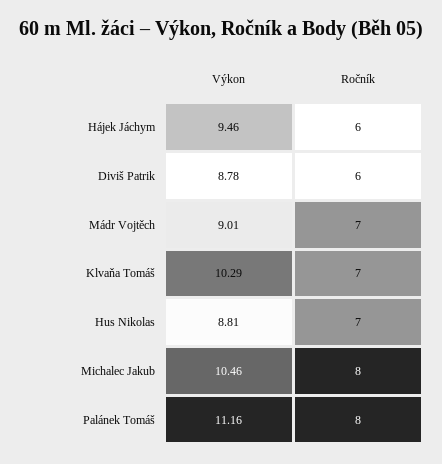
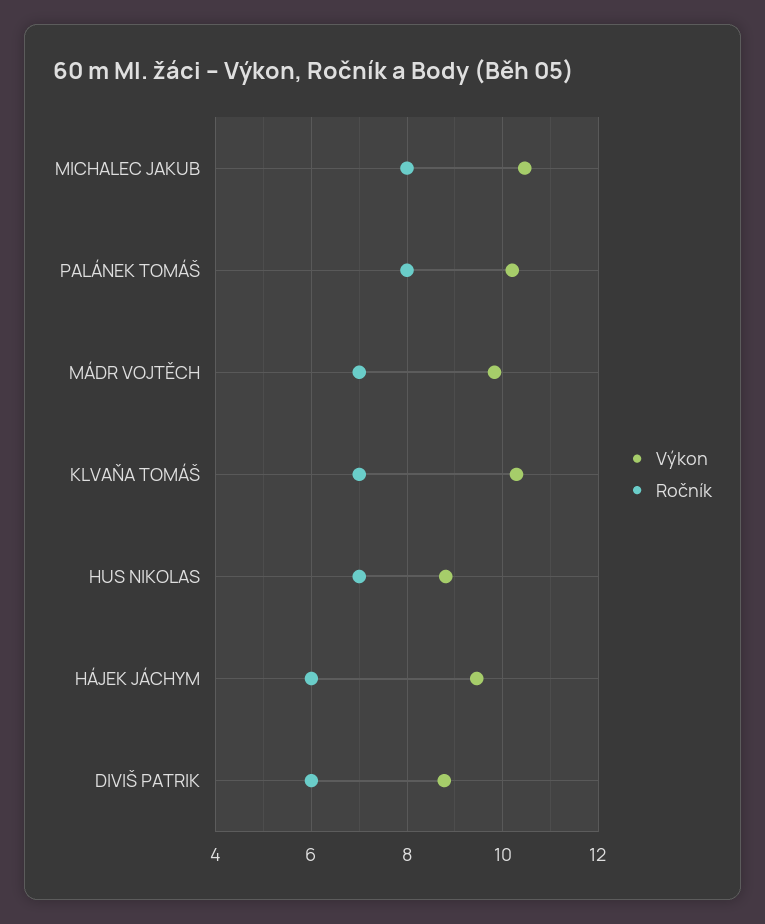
Výkon, Mádr Vojtěch: 9.01 -> 9.8
Výkon, Palánek Tomáš: 11.16 -> 10.2

